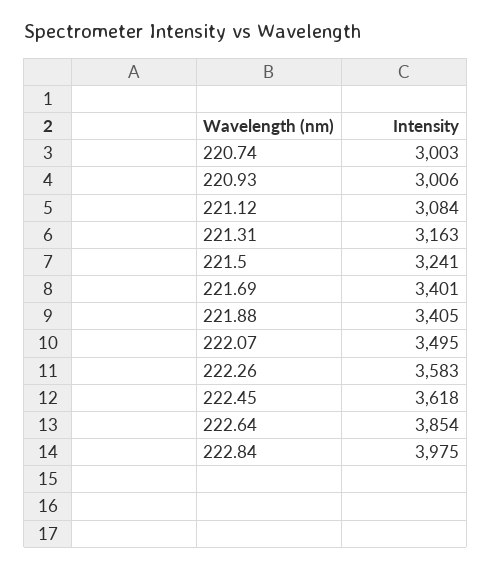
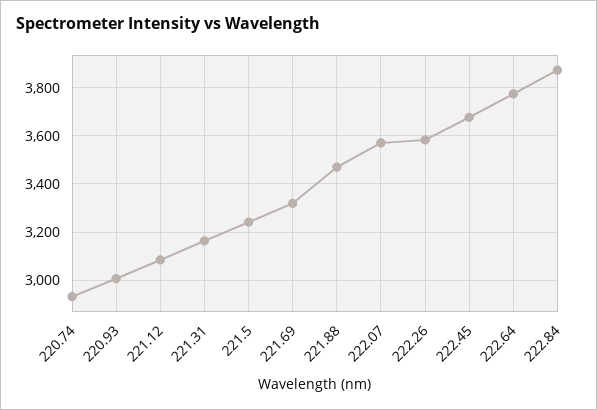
220.74: 3003 -> 2925
221.69: 3401 -> 3325
221.88: 3405 -> 3475
222.07: 3495 -> 3575
222.45: 3618 -> 3675
222.64: 3854 -> 3775
222.84: 3975 -> 3875

